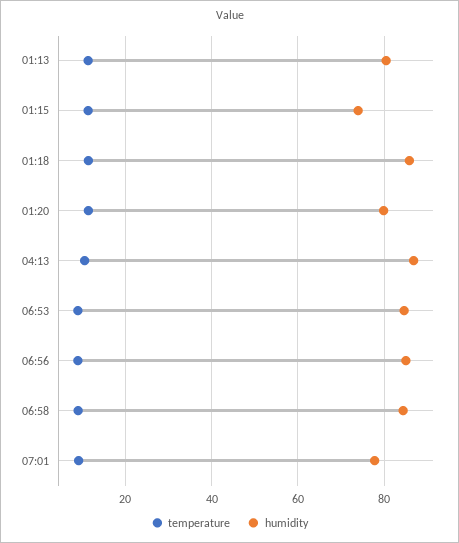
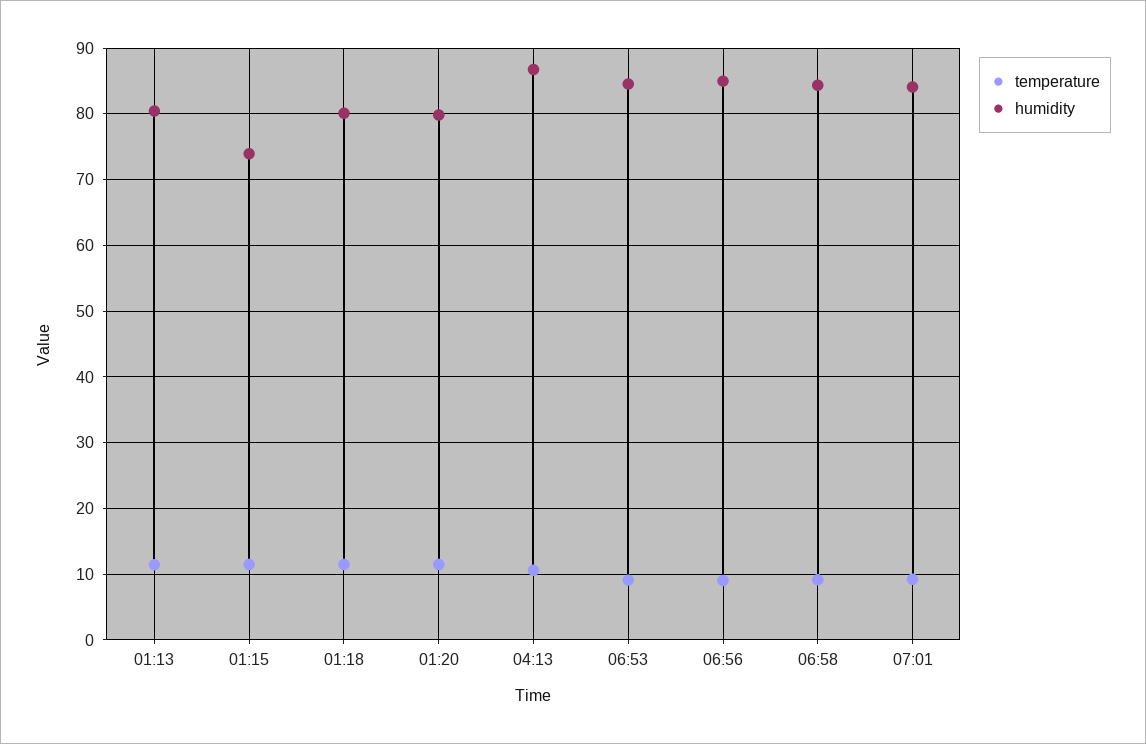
humidity, 01:18: 86 -> 80
humidity, 07:01: 78 -> 84

